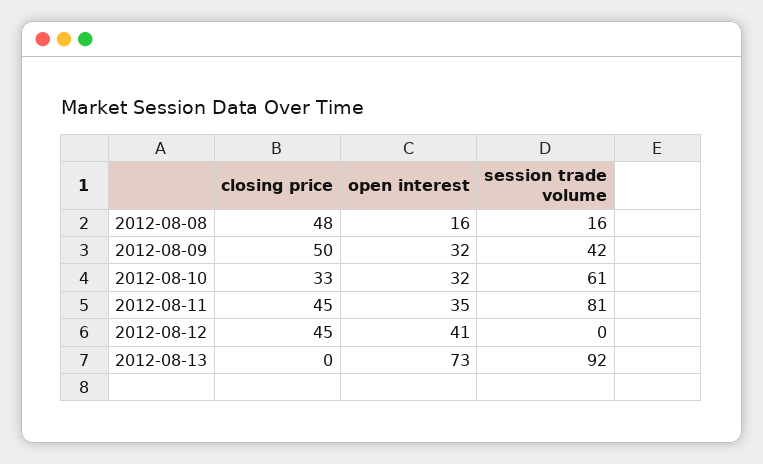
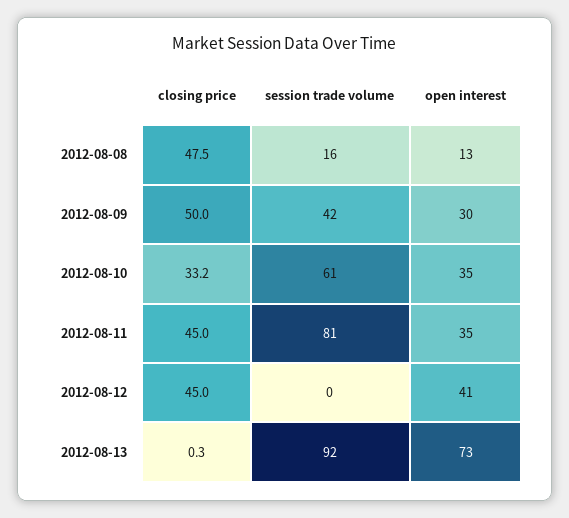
open interest, 2012-08-08: 16 -> 13
open interest, 2012-08-09: 32 -> 30
open interest, 2012-08-10: 32 -> 35

